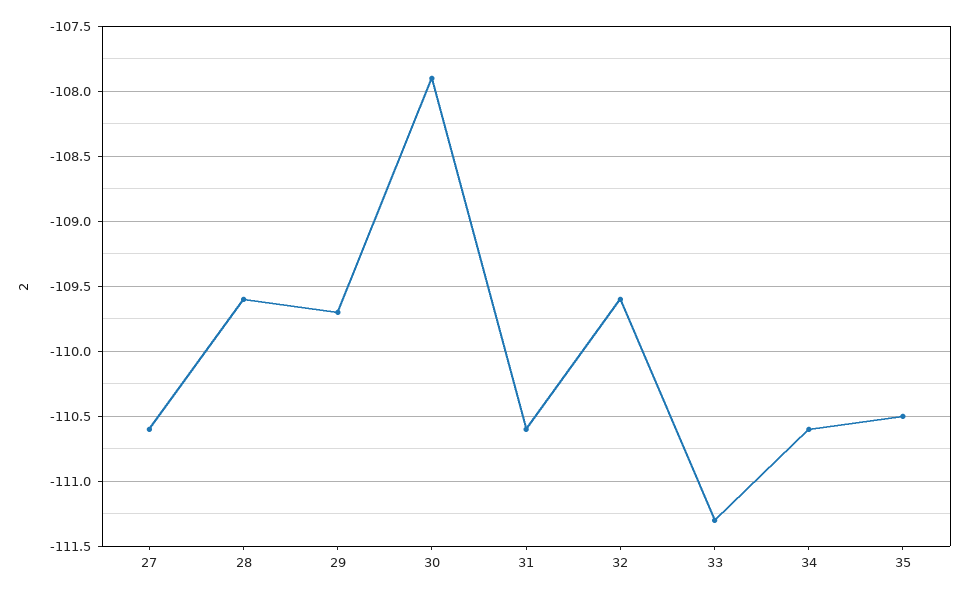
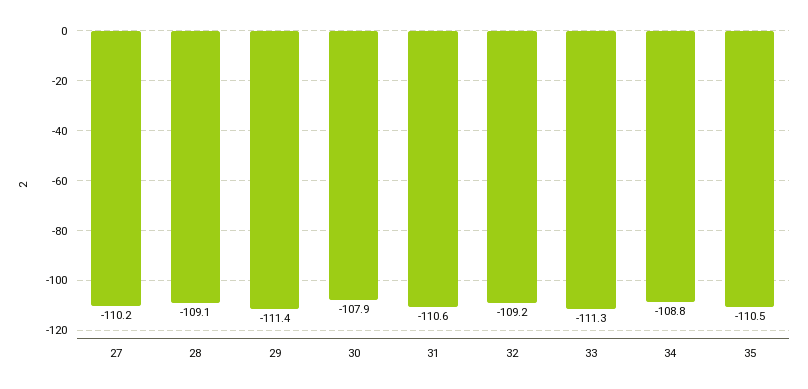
27: -110.6 -> -110.2
28: -109.6 -> -109.1
29: -109.7 -> -111.4
32: -109.6 -> -109.2
34: -110.6 -> -108.8

